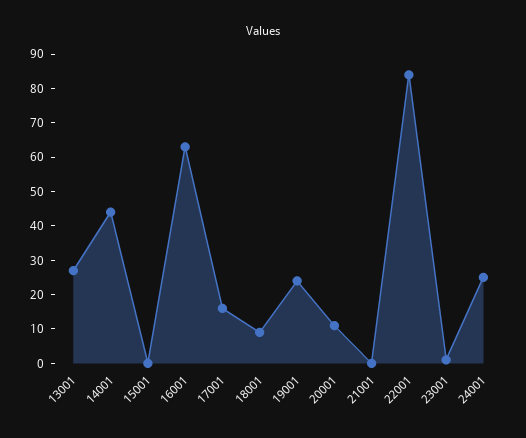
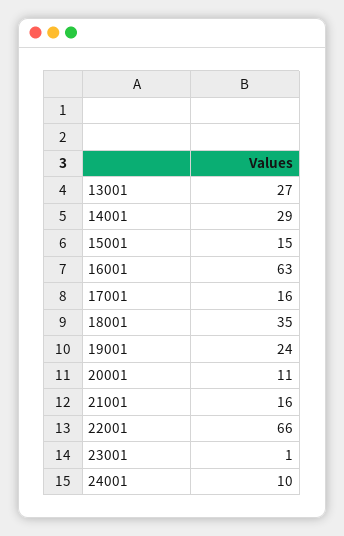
14001: 45 -> 29
15001: 0 -> 15
18001: 10 -> 35
21001: 0 -> 16
22001: 85 -> 66
24001: 25 -> 10

